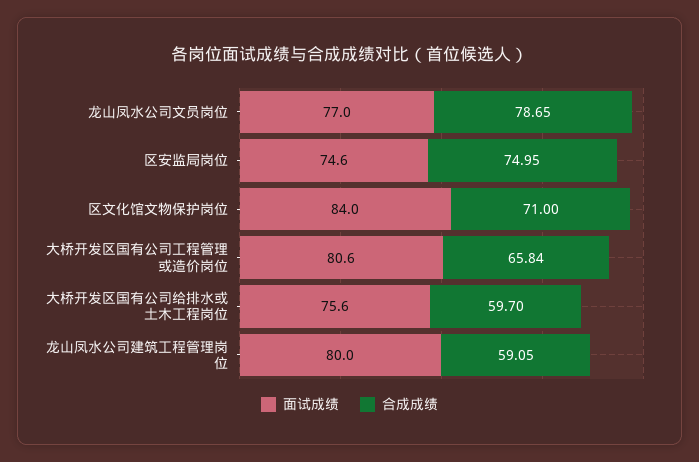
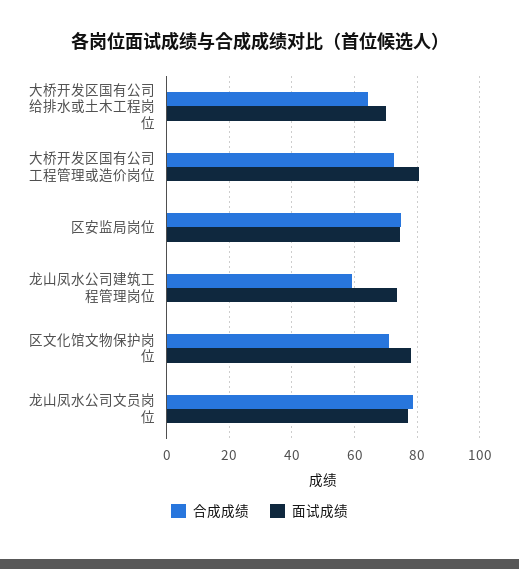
面试成绩, 区文化馆文物保护岗位: 84 -> 78
合成成绩, 大桥开发区国有公司工程管理或造价岗位: 65.84 -> 72
面试成绩, 大桥开发区国有公司给排水或土木工程岗位: 75.6 -> 70
合成成绩, 大桥开发区国有公司给排水或土木工程岗位: 59.7 -> 64
面试成绩, 龙山凤水公司建筑工程管理岗位: 80 -> 74

